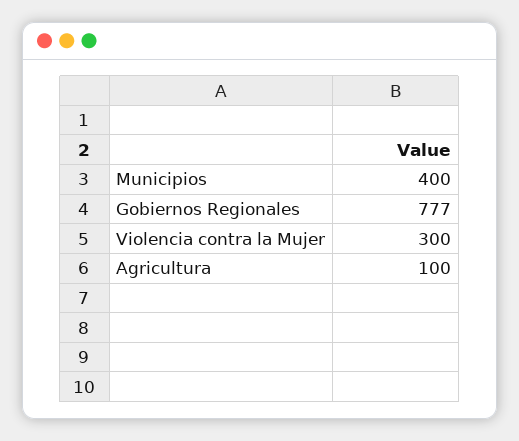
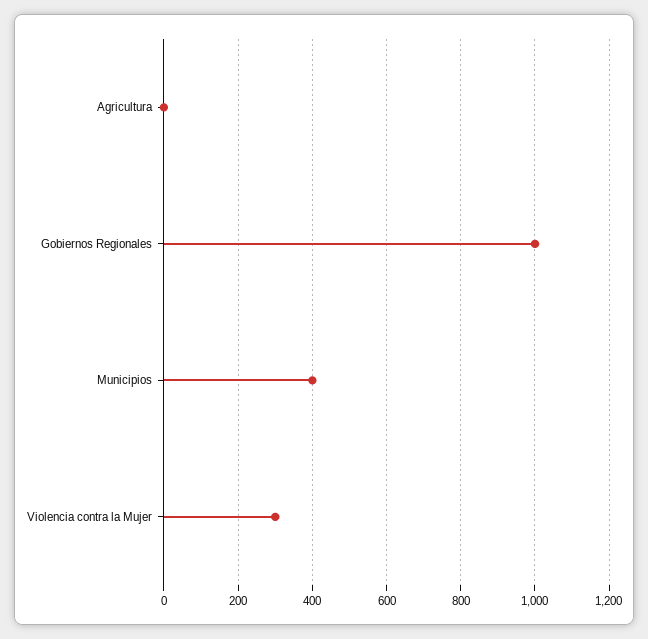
Gobiernos Regionales: 777 -> 1000
Agricultura: 100 -> 0

